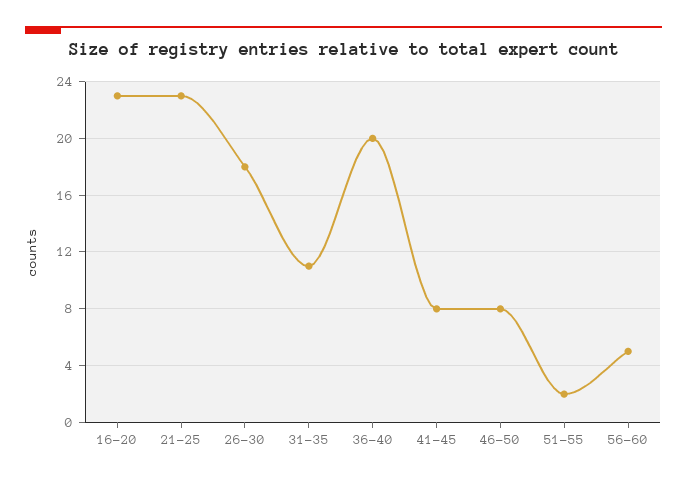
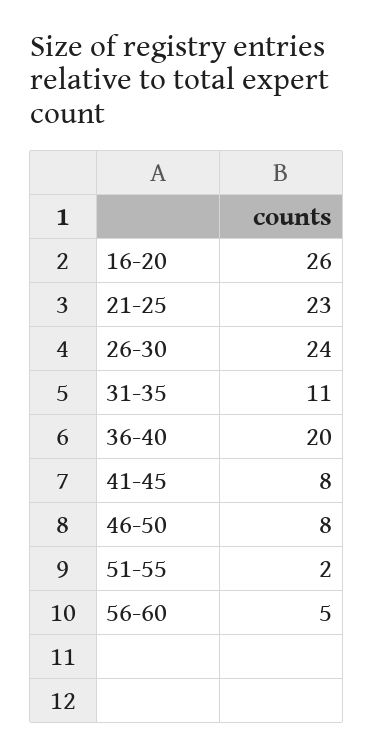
16-20: 23 -> 26
26-30: 18 -> 24

